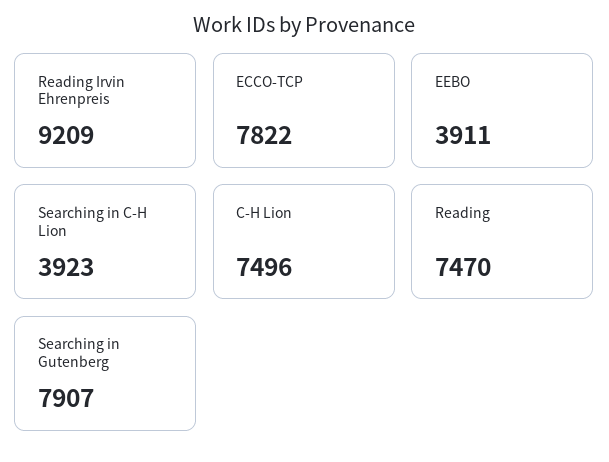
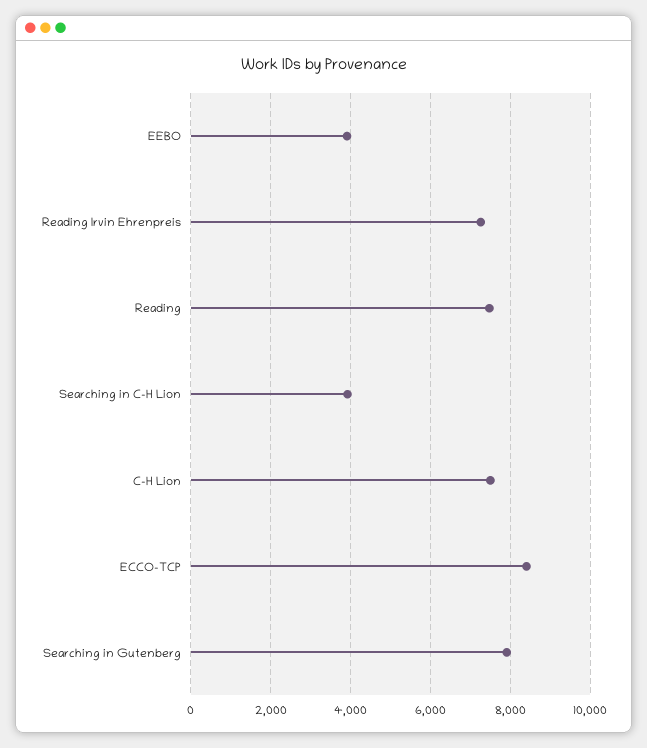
Reading Irvin Ehrenpreis: 9209 -> 7200
ECCO-TCP: 7822 -> 8400

